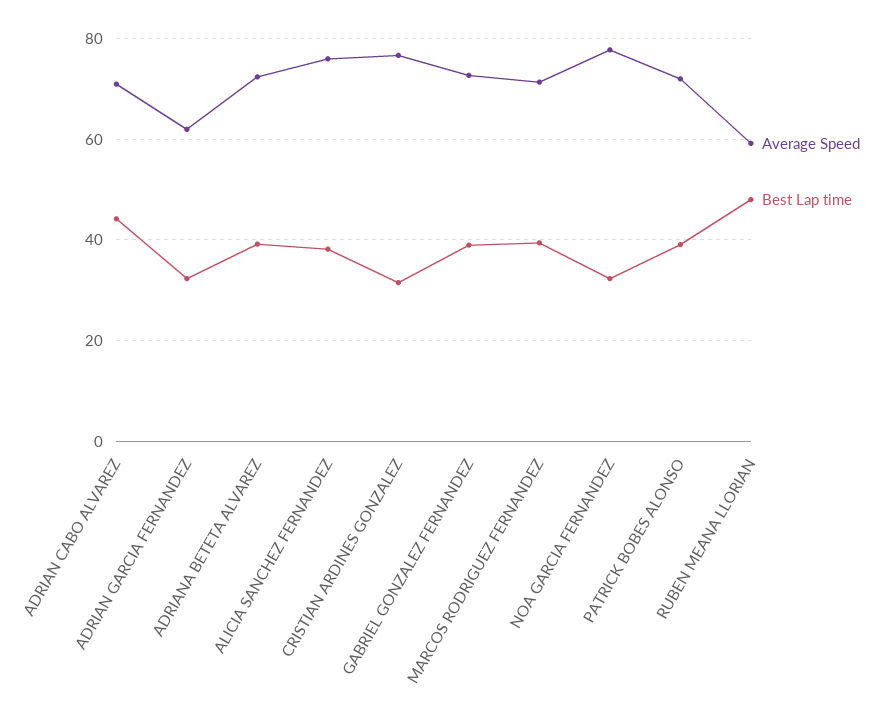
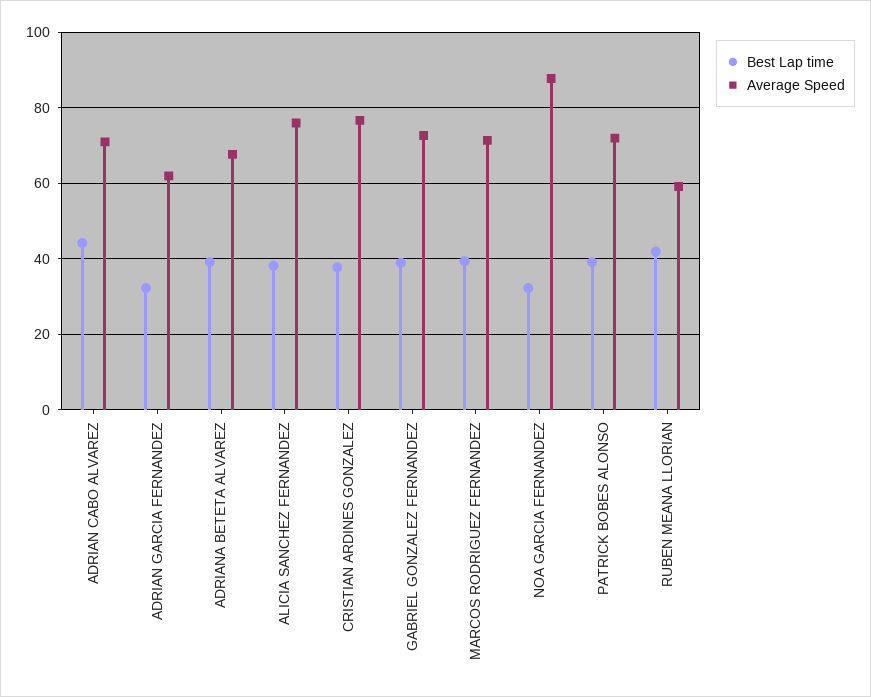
Average Speed, ADRIANA BETETA ALVAREZ: 72 -> 68
Best Lap time, CRISTIAN ARDINES GONZALEZ: 32 -> 38
Average Speed, NOA GARCIA FERNANDEZ: 78 -> 88
Best Lap time, RUBEN MEANA LLORIAN: 48 -> 42

